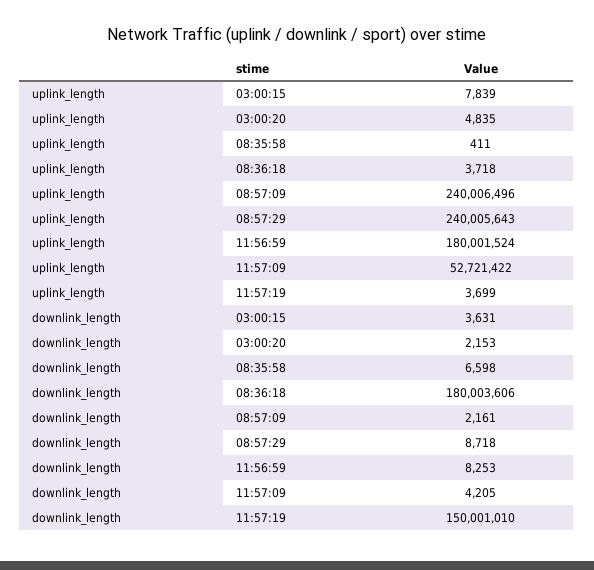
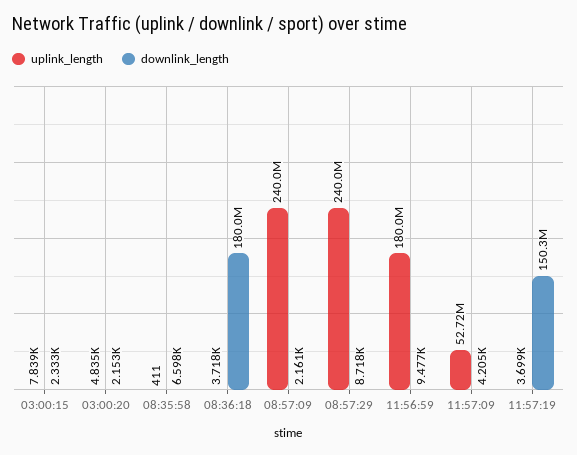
downlink_length, 03:00:15: 3631 -> 2333
downlink_length, 11:56:59: 8253 -> 9477
downlink_length, 11:57:19: 150001010 -> 150300000

